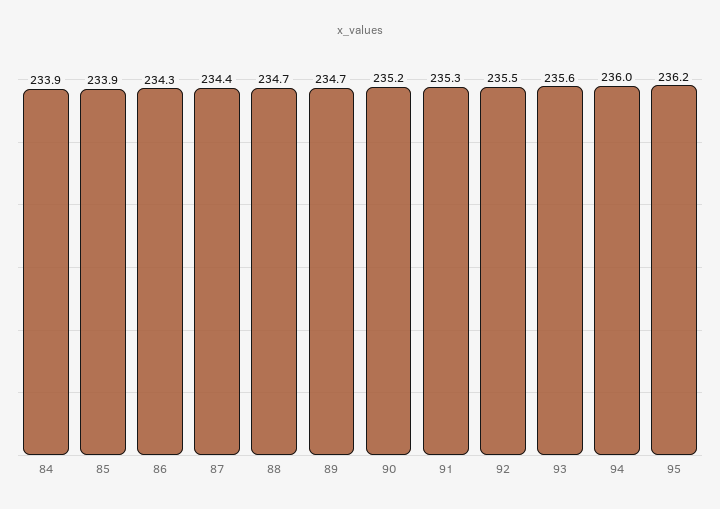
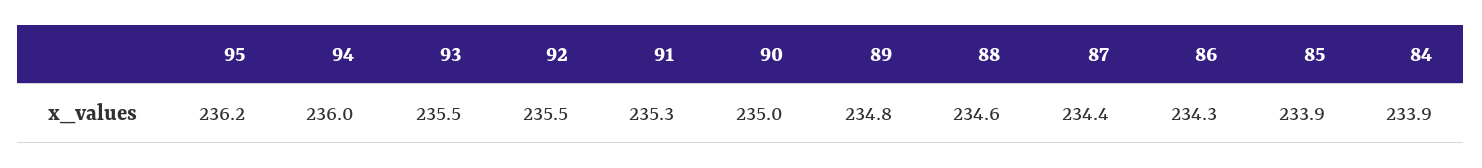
88: 234.7 -> 234.6
89: 234.7 -> 234.8
90: 235.2 -> 235
93: 235.6 -> 235.5

